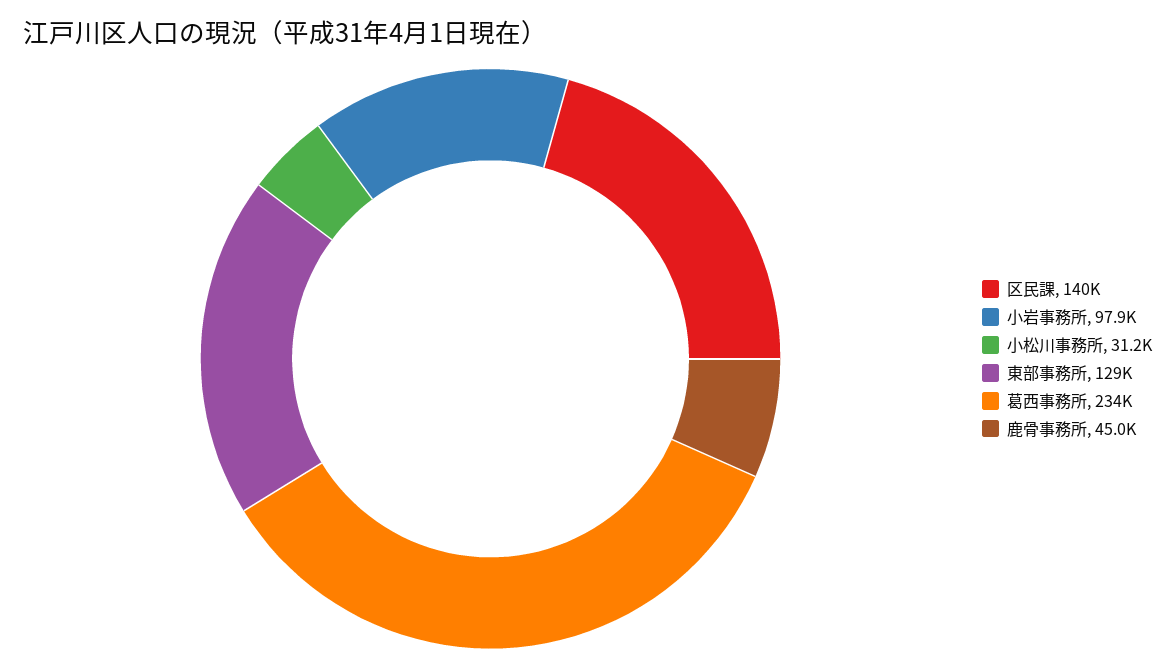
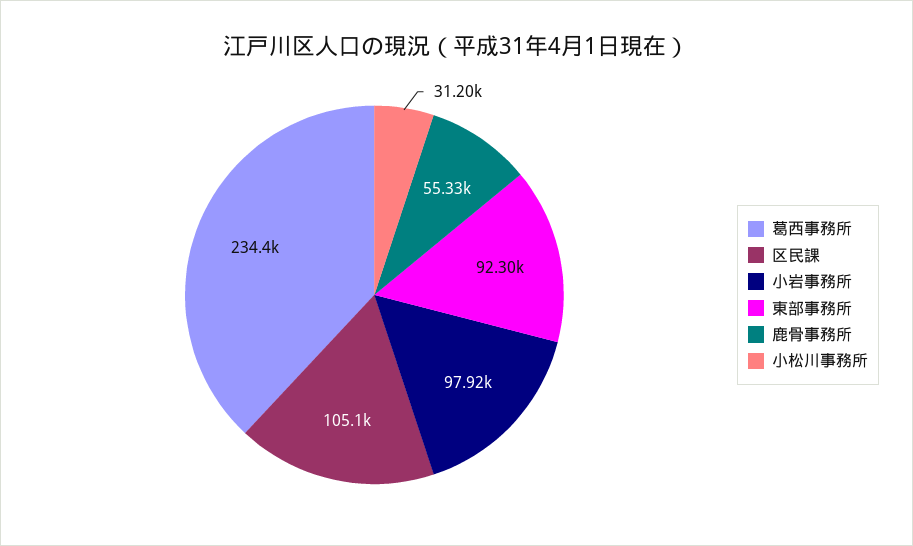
区民課: 140000 -> 105100
東部事務所: 129000 -> 92300
鹿骨事務所: 45000 -> 55330

